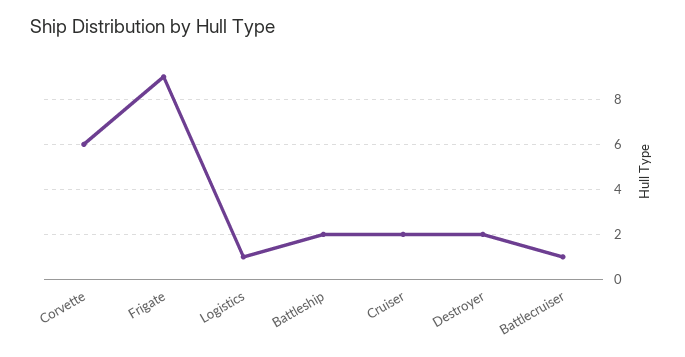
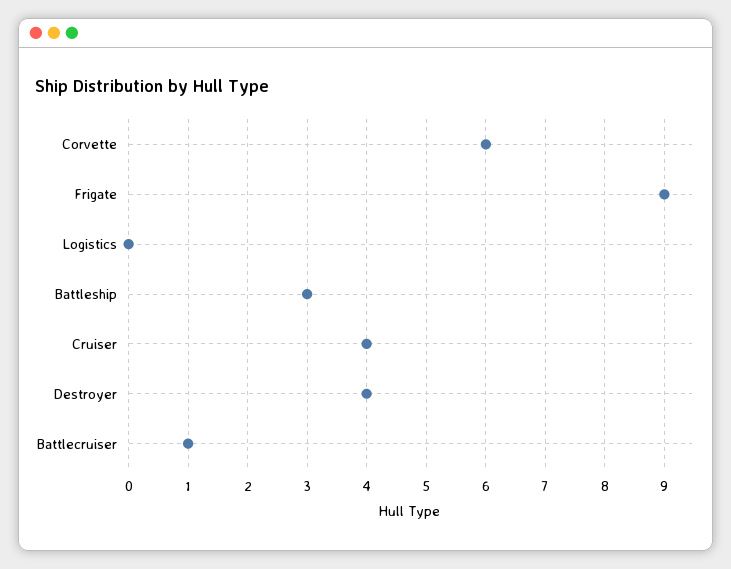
Logistics: 1 -> 0
Battleship: 2 -> 3
Cruiser: 2 -> 4
Destroyer: 2 -> 4

